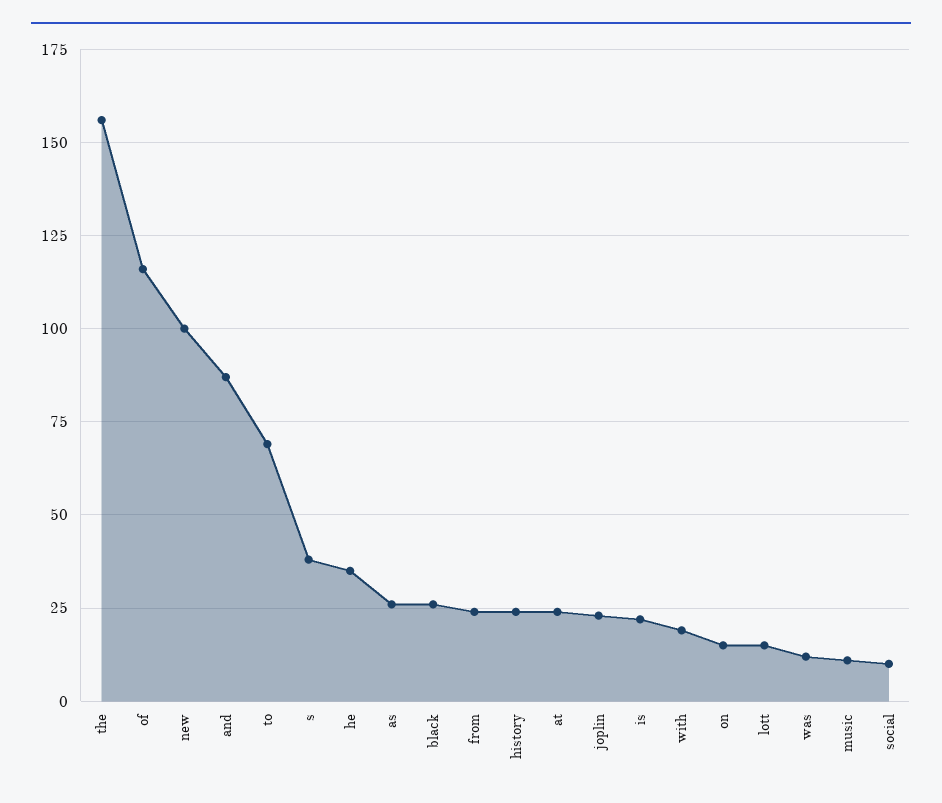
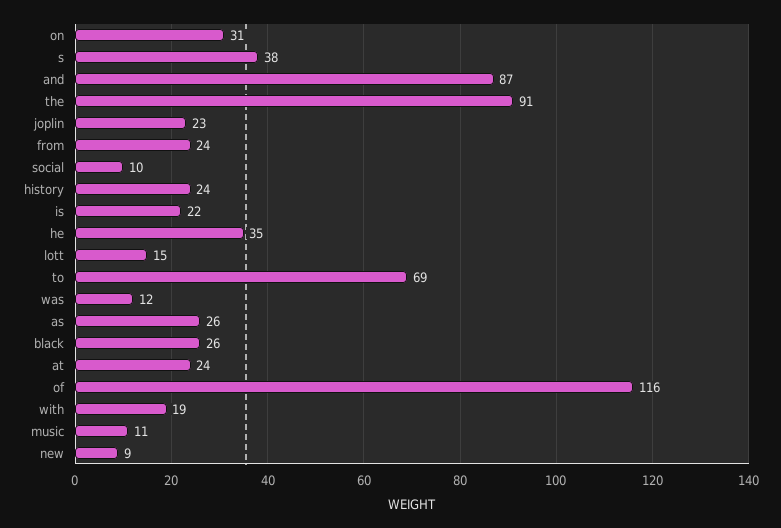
the: 155 -> 91
new: 100 -> 9
on: 15 -> 31

